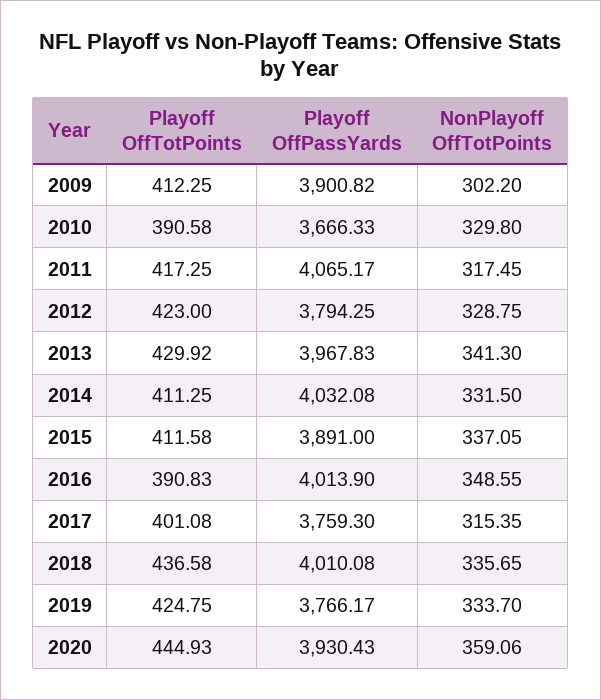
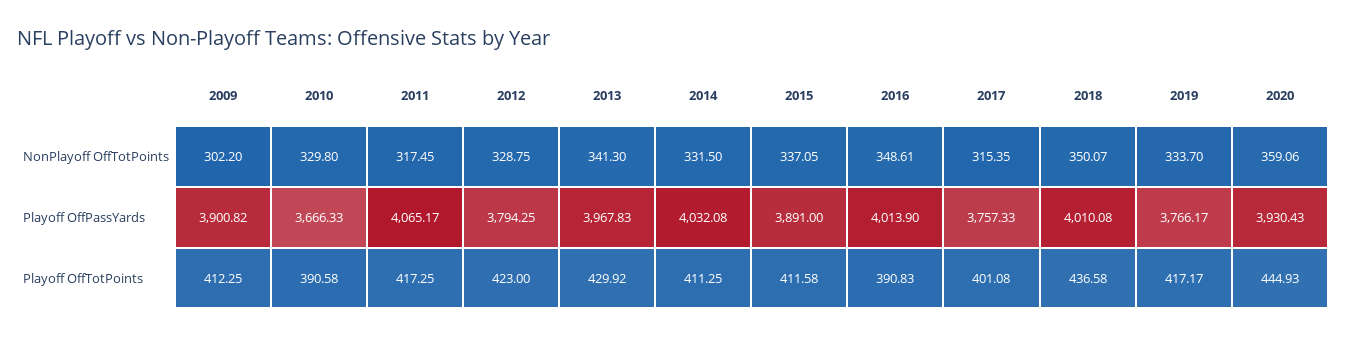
NonPlayoff OffTotPoints, 2016: 348.55 -> 348.61
Playoff OffPassYards, 2017: 3759.3 -> 3757.33
NonPlayoff OffTotPoints, 2018: 335.65 -> 350.07
Playoff OffTotPoints, 2019: 424.75 -> 417.17

